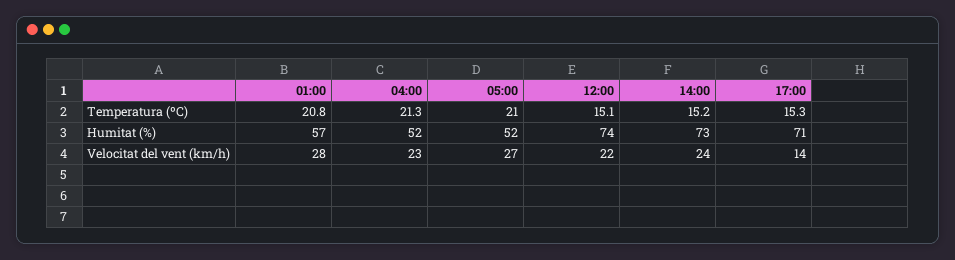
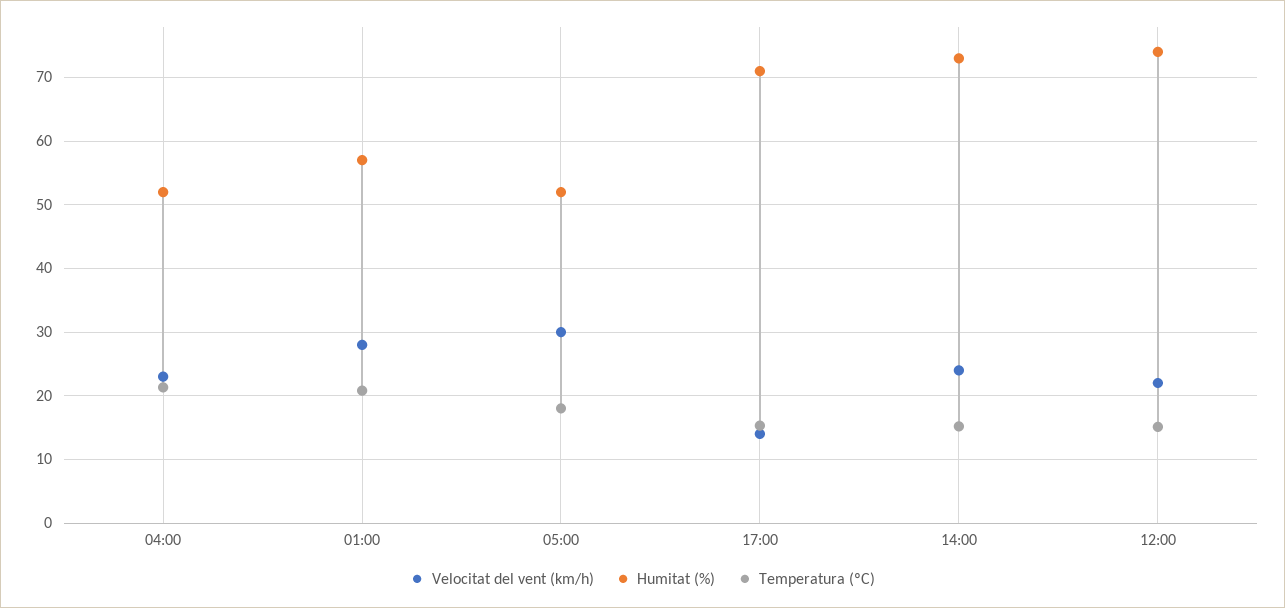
Temperatura (ºC), 05:00: 21 -> 18
Velocitat del vent (km/h), 05:00: 27 -> 30

